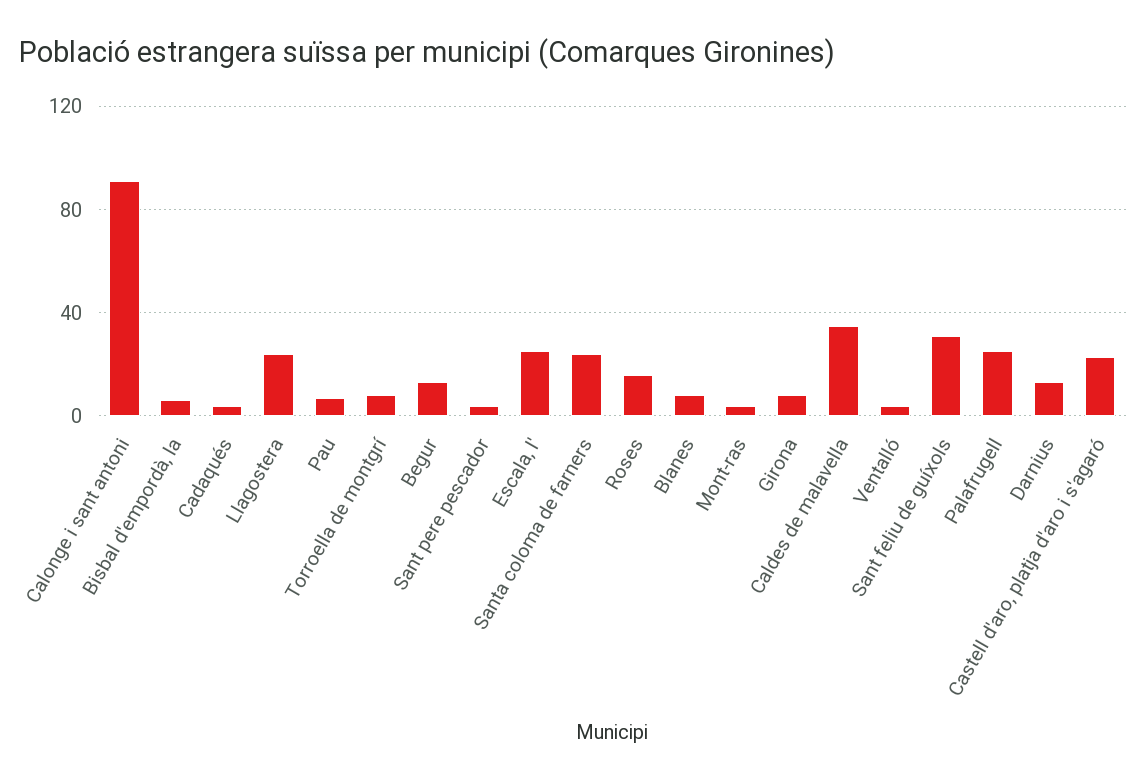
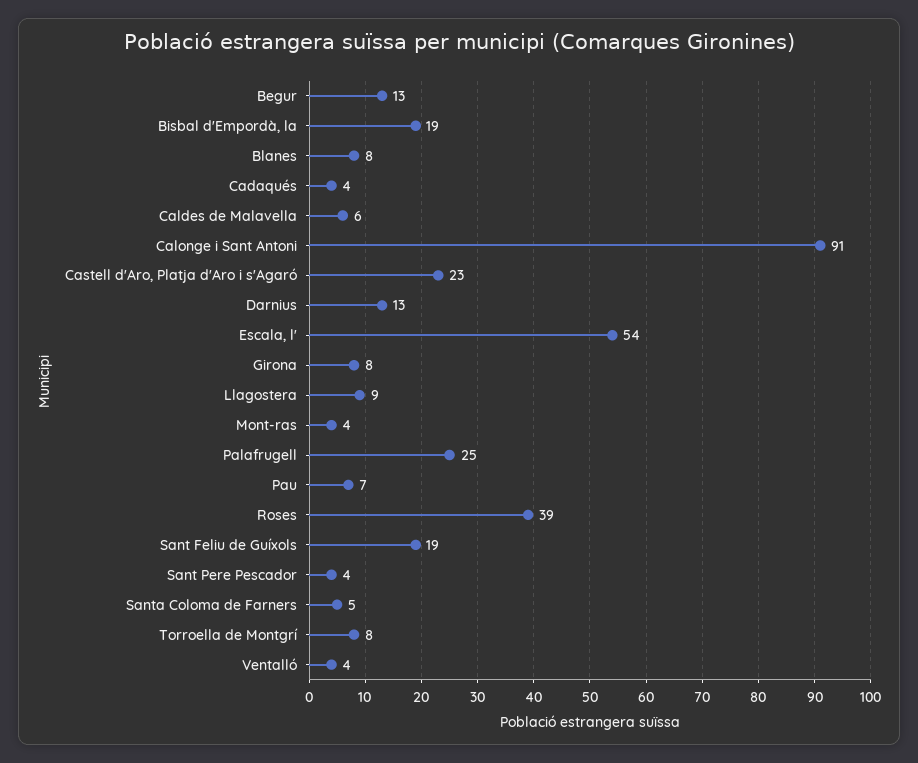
Bisbal d'empordà, la: 5 -> 19
Llagostera: 25 -> 9
Escala, l': 25 -> 54
Santa coloma de farners: 25 -> 5
Roses: 15 -> 39
Caldes de malavella: 35 -> 6
Sant feliu de guíxols: 30 -> 19

